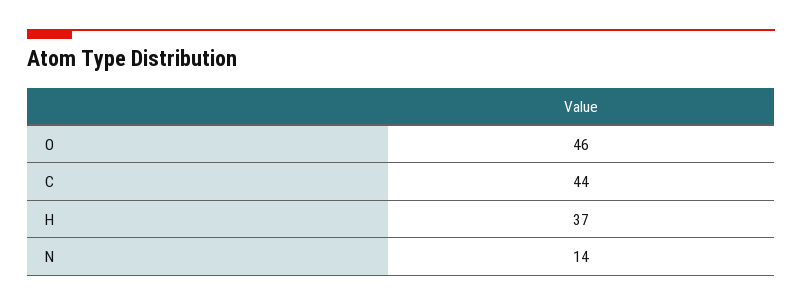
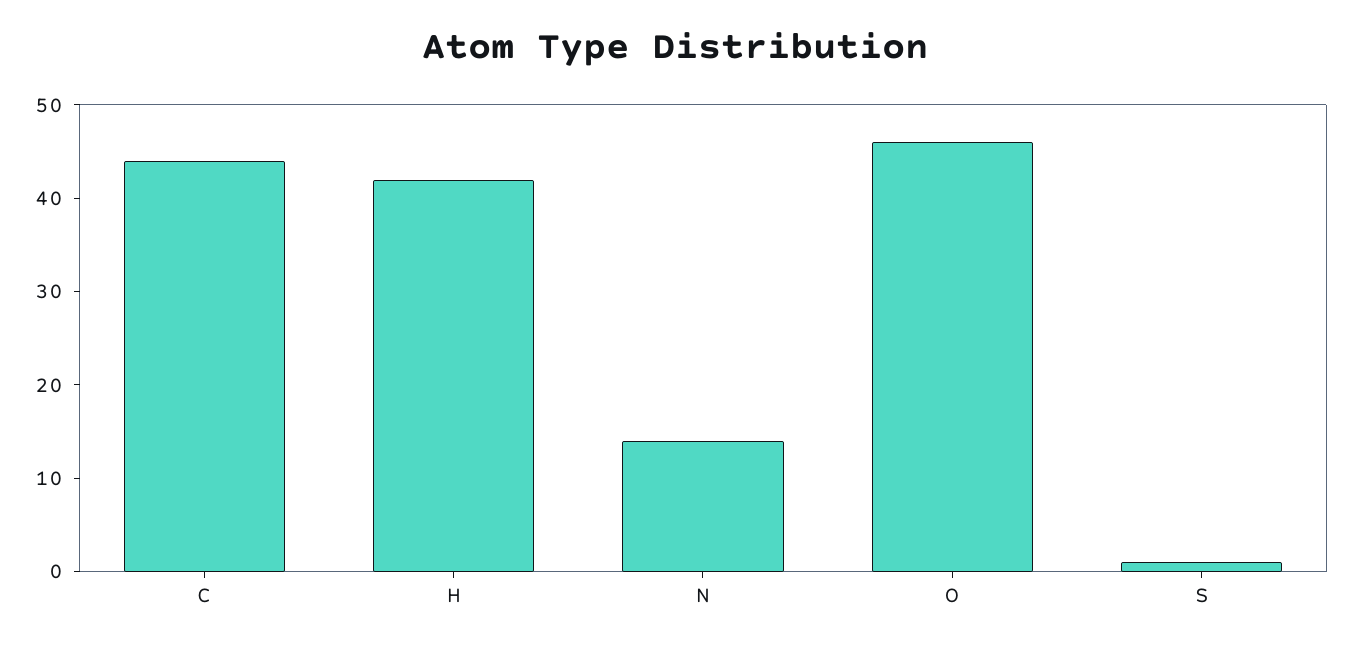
H: 37 -> 42
S: none -> 1

